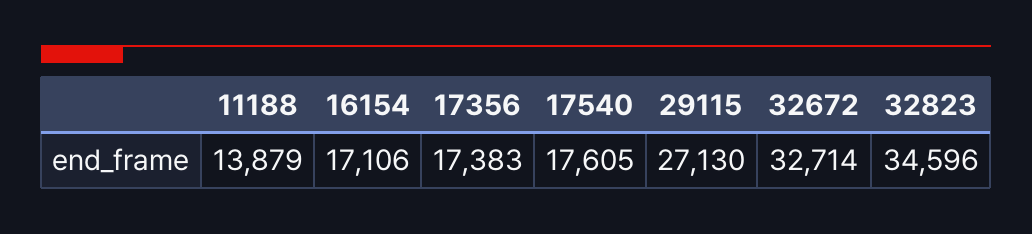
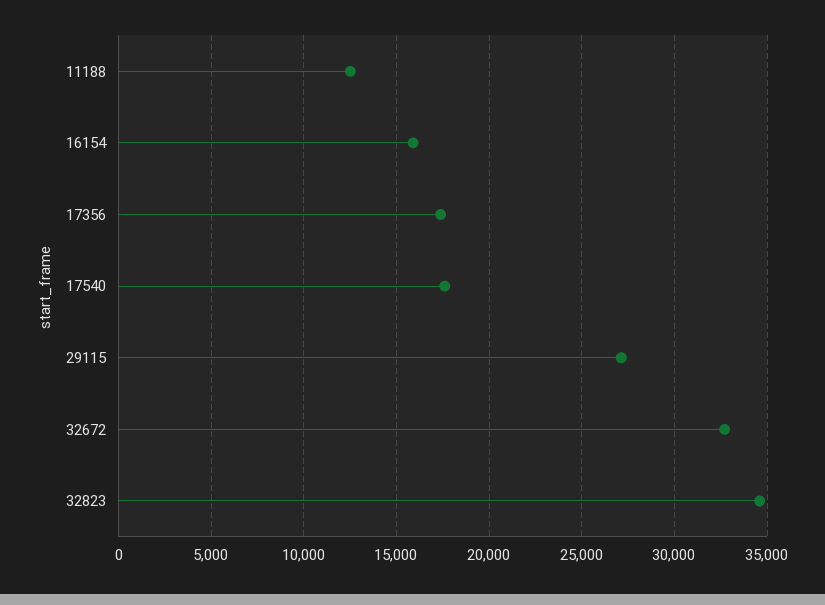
11188: 13879 -> 12500
16154: 17106 -> 16000

